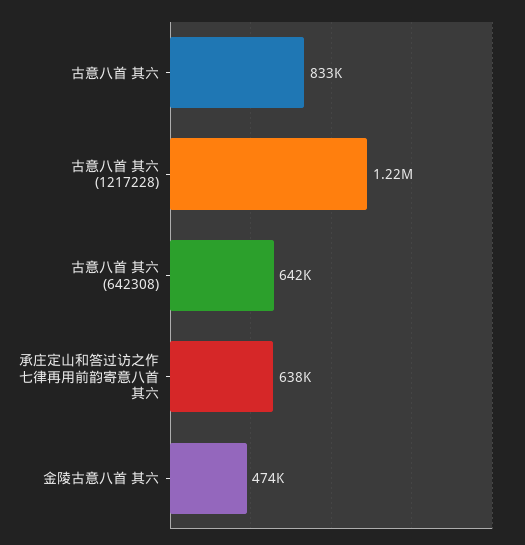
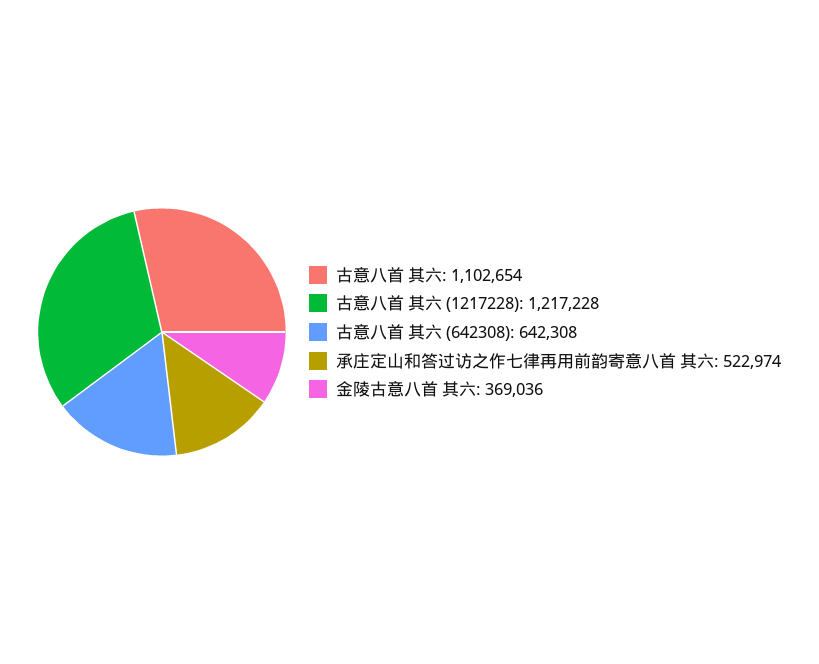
古意八首 其六: 833000 -> 1102654
承庄定山和答过访之作七律再用前韵寄意八首 其六: 638000 -> 522974
金陵古意八首 其六: 474000 -> 369036

